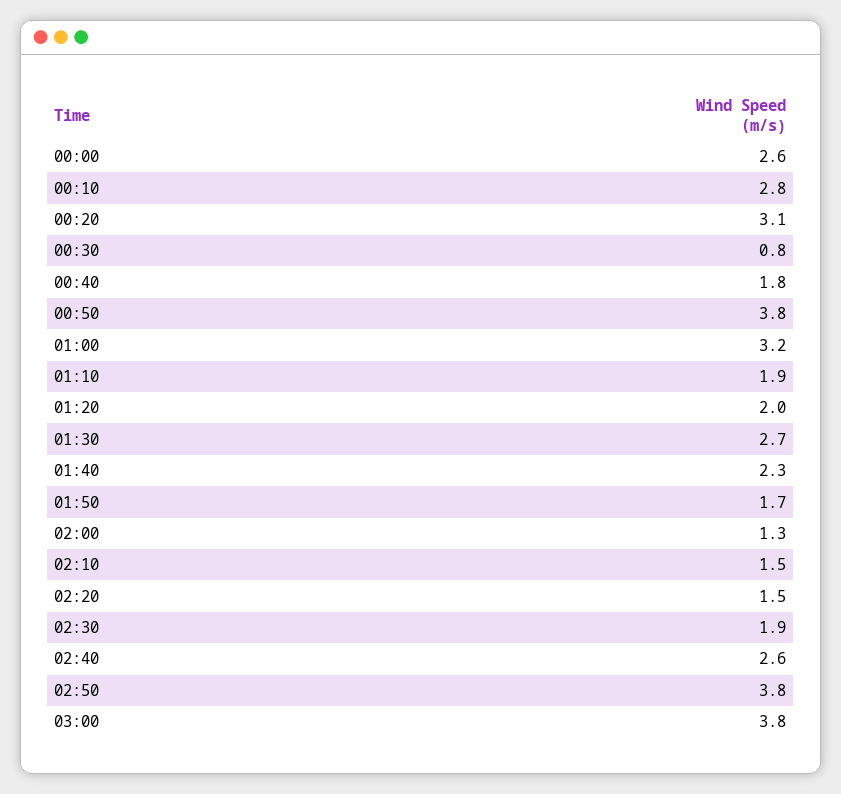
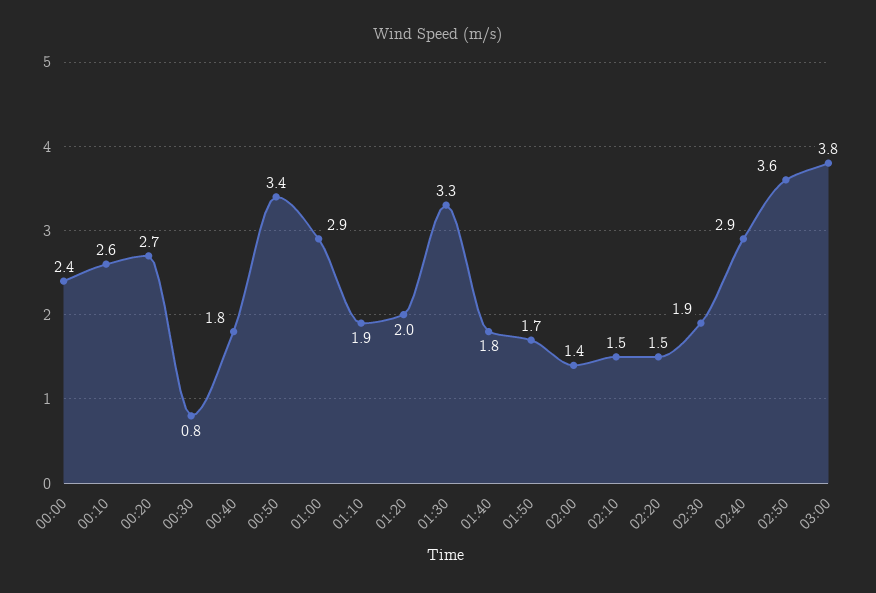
00:00: 2.6 -> 2.4
00:10: 2.8 -> 2.6
00:20: 3.1 -> 2.7
00:50: 3.8 -> 3.4
01:00: 3.2 -> 2.9
01:30: 2.7 -> 3.3
01:40: 2.3 -> 1.8
02:00: 1.3 -> 1.4
02:40: 2.6 -> 2.9
02:50: 3.8 -> 3.6

